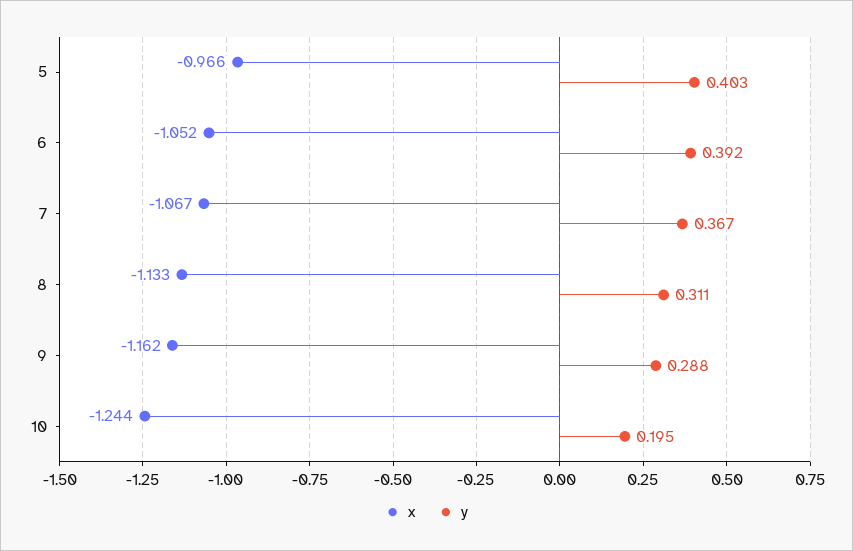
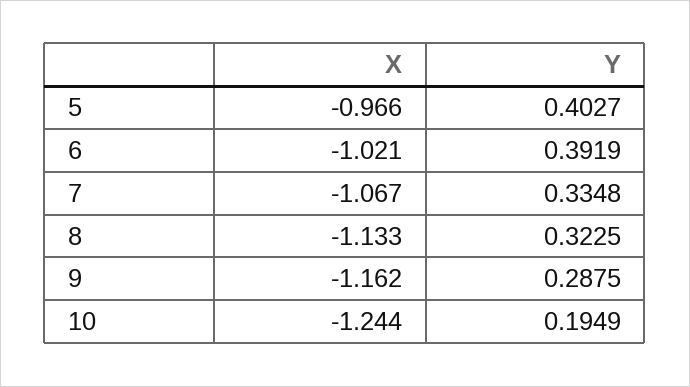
x, 6: -1.052 -> -1.021
y, 7: 0.367 -> 0.3348
y, 8: 0.311 -> 0.3225

